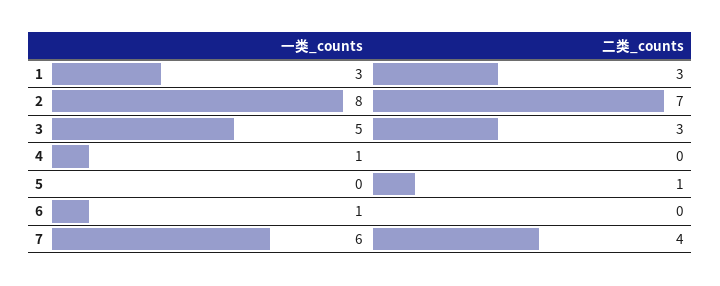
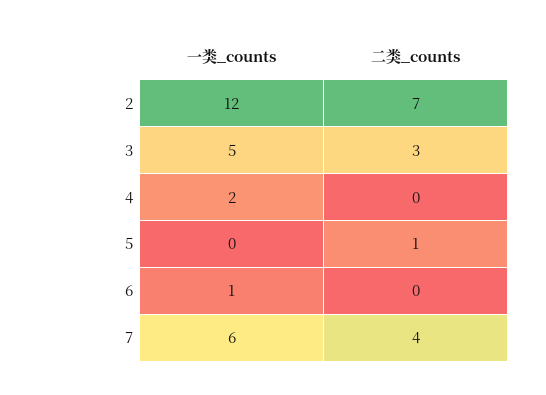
一类_counts, 1: 3 -> none
二类_counts, 1: 3 -> none
一类_counts, 2: 8 -> 12
一类_counts, 4: 1 -> 2

